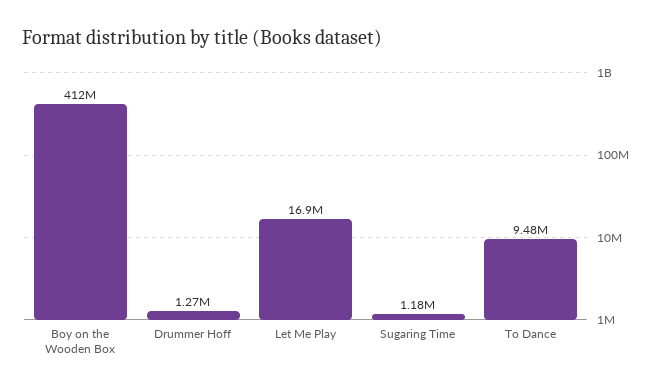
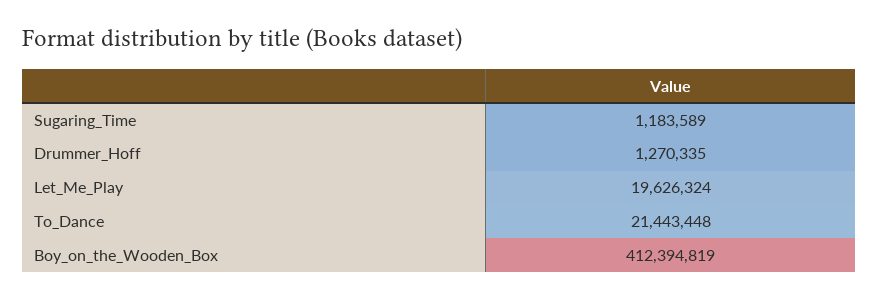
Let Me Play: 16900000 -> 19626324
To Dance: 9480000 -> 21443448

